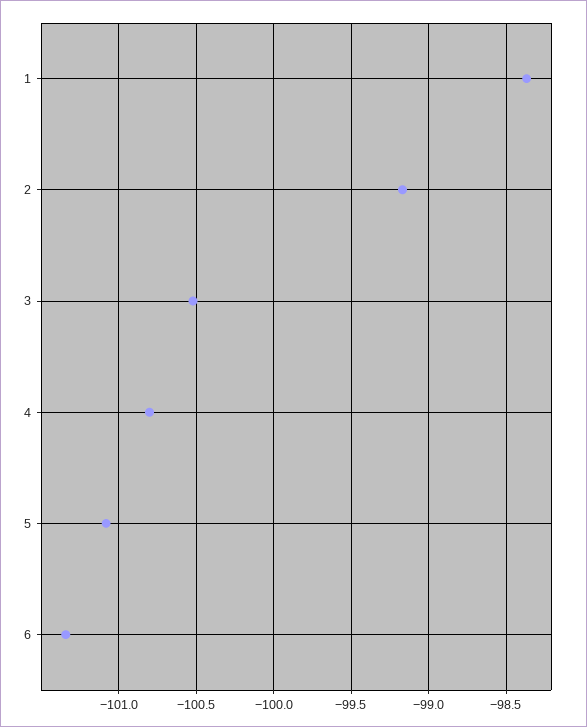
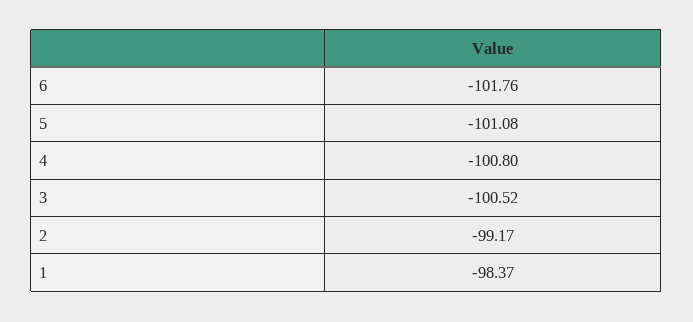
6: -101.35 -> -101.76

